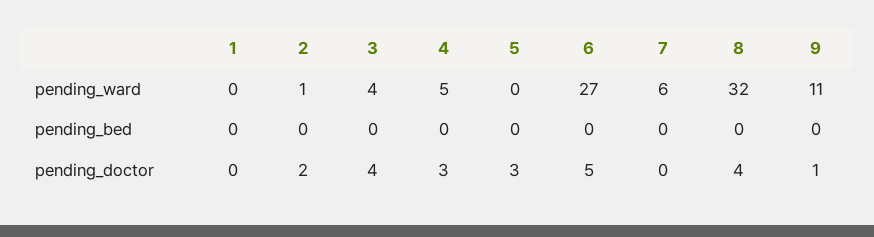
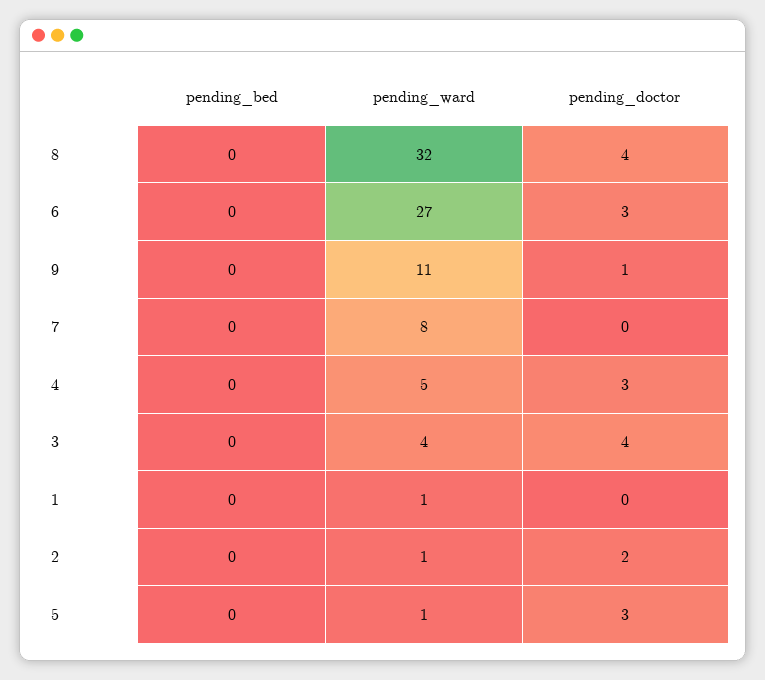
1, pending_ward: 0 -> 1
5, pending_ward: 0 -> 1
7, pending_ward: 6 -> 8
6, pending_doctor: 5 -> 3

